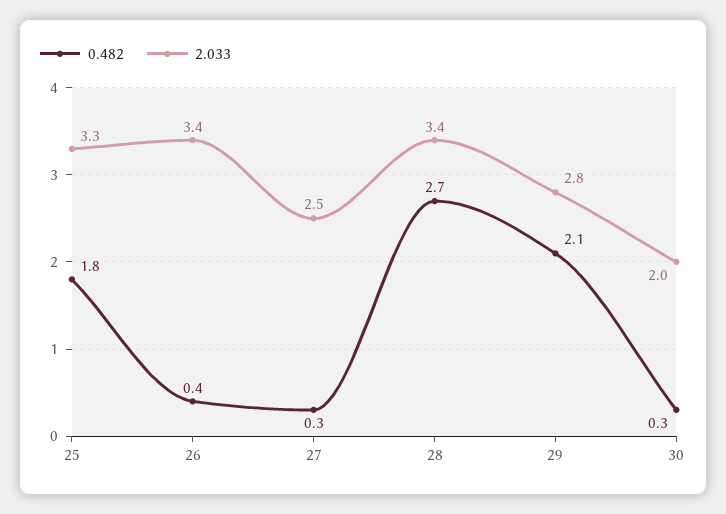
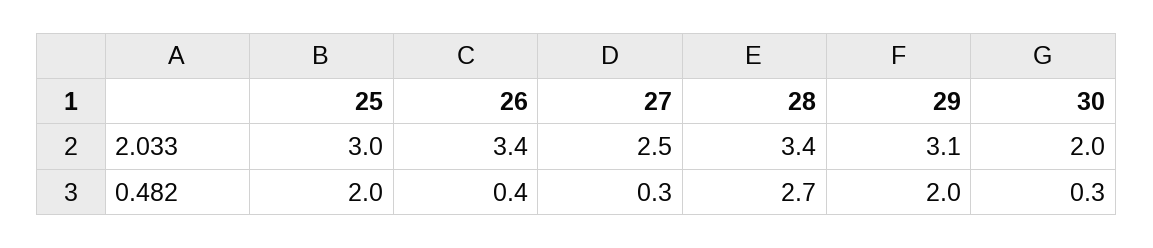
0.482, 25: 1.8 -> 2
2.033, 25: 3.3 -> 3
0.482, 29: 2.1 -> 2
2.033, 29: 2.8 -> 3.1

